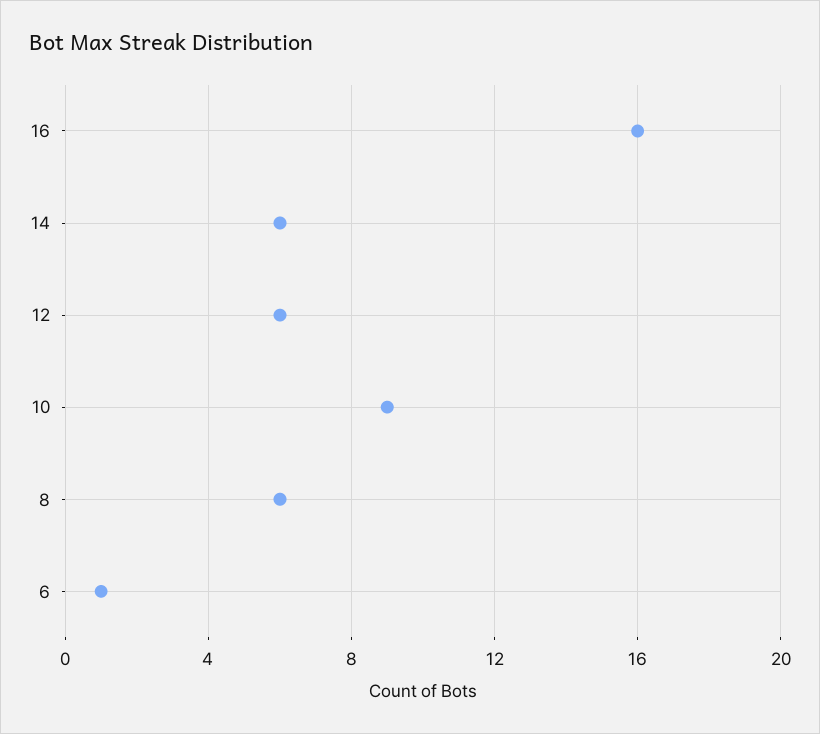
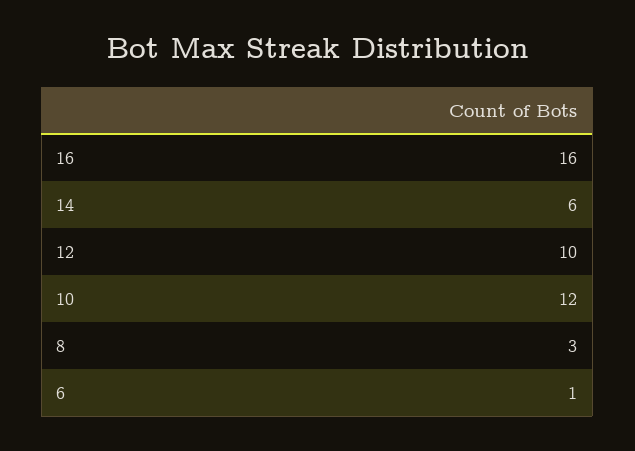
12: 6 -> 10
10: 9 -> 12
8: 6 -> 3

